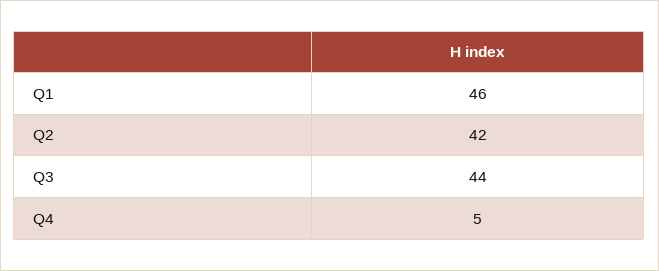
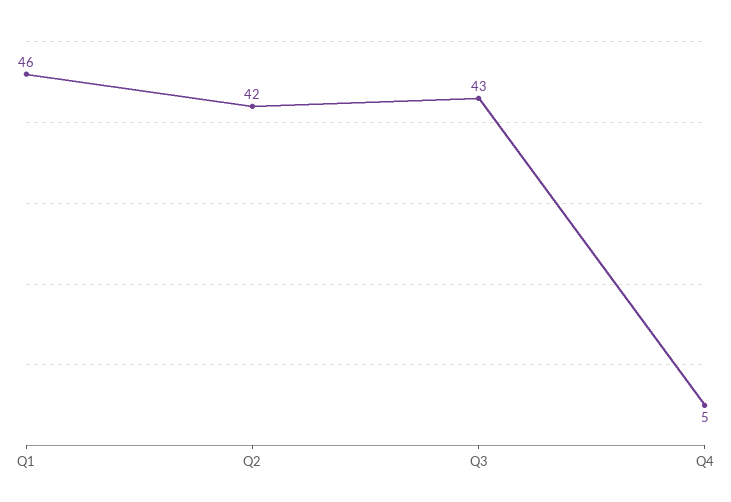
Q3: 44 -> 43

